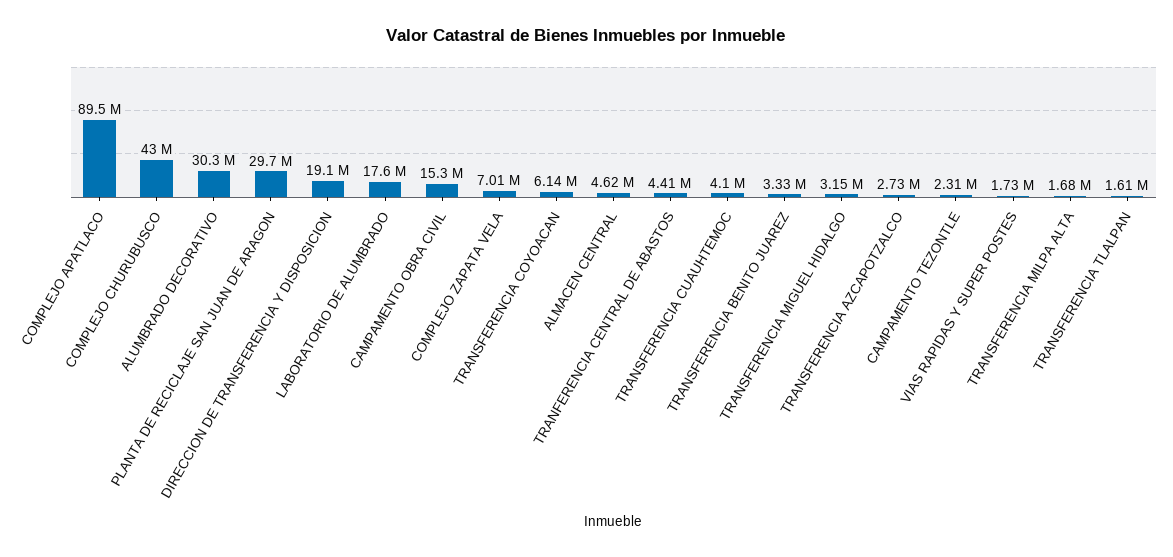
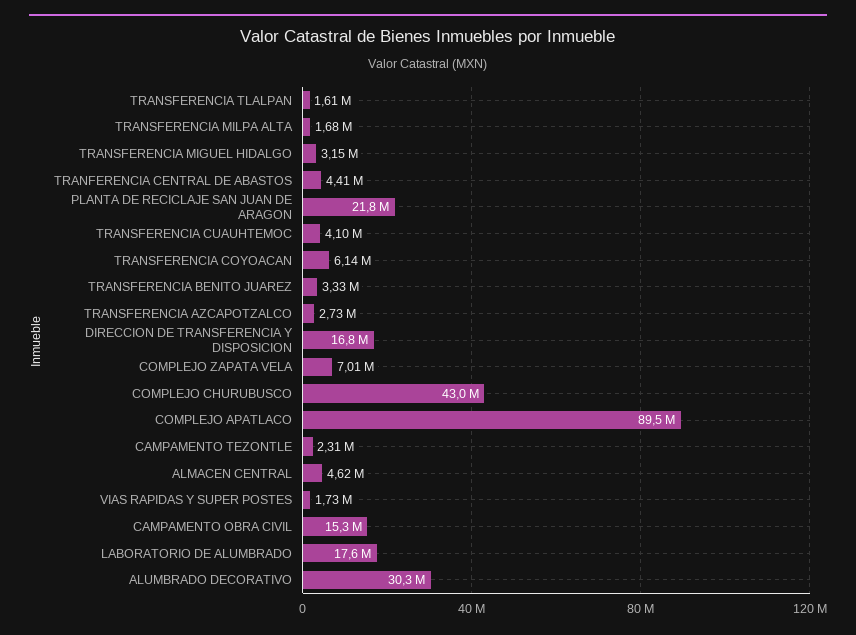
PLANTA DE RECICLAJE SAN JUAN DE ARAGON: 29700000 -> 21800000
DIRECCION DE TRANSFERENCIA Y DISPOSICION: 19100000 -> 16800000

